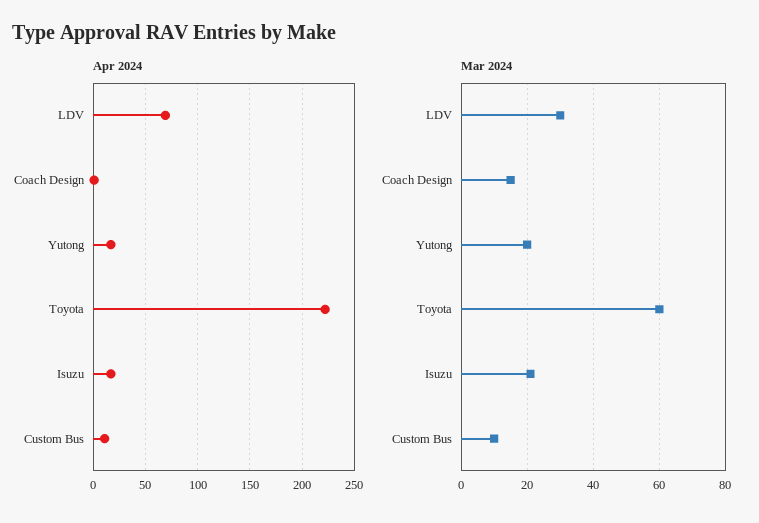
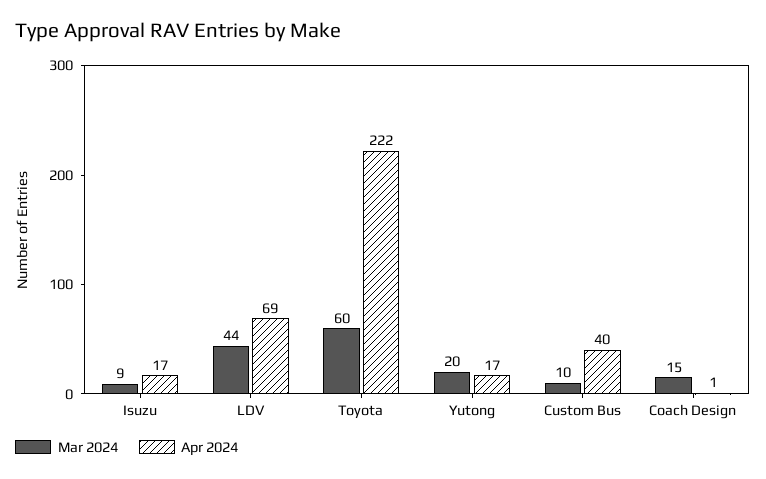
Apr 2024, Custom Bus: 10 -> 40
Mar 2024, LDV: 30 -> 44
Mar 2024, Isuzu: 20 -> 9

